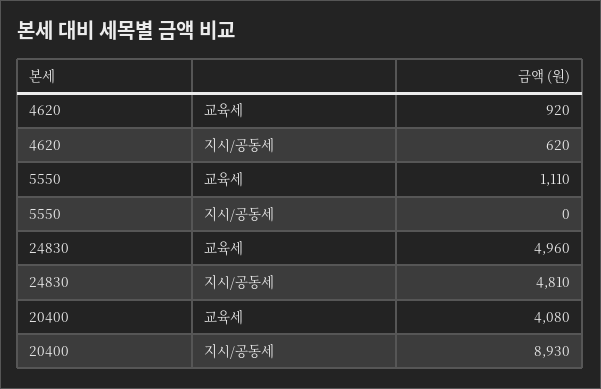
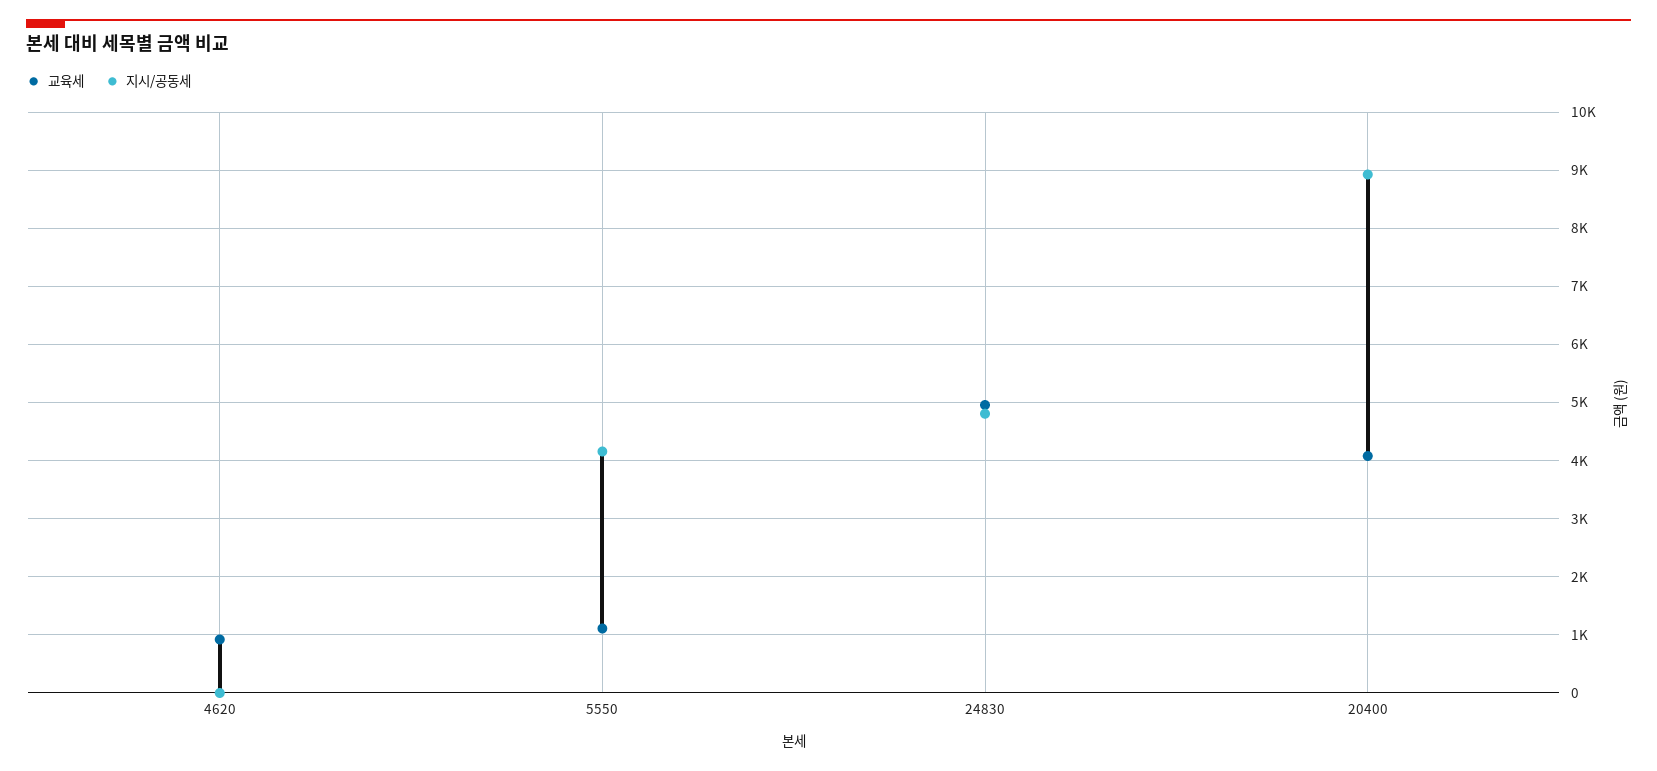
지시/공동세, 4620: 620 -> 0
지시/공동세, 5550: 0 -> 4200

